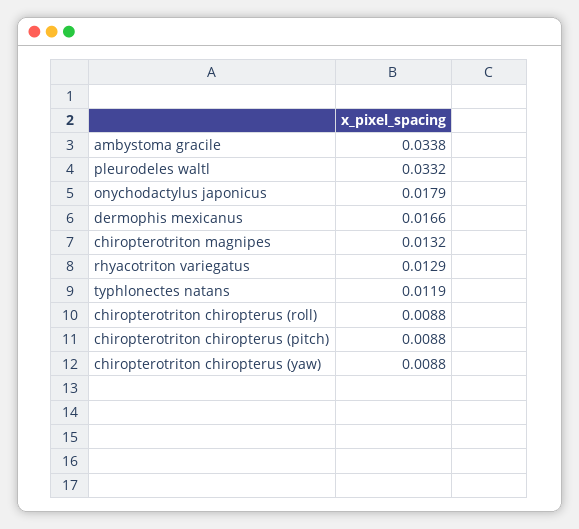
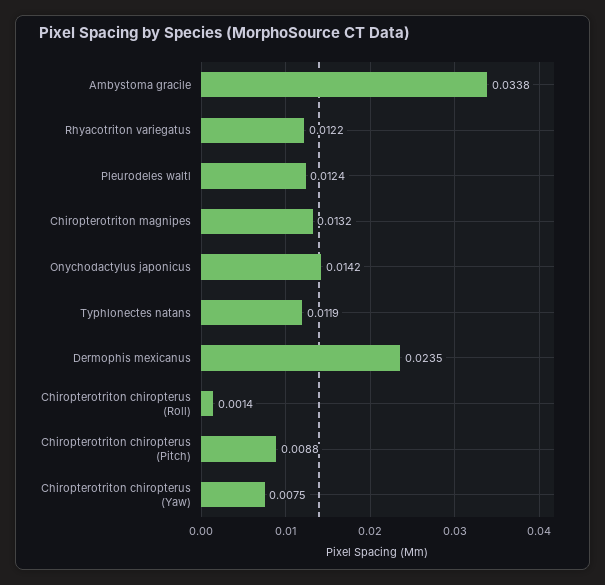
pleurodeles waltl: 0.0332 -> 0.0124
onychodactylus japonicus: 0.0179 -> 0.0142
dermophis mexicanus: 0.0166 -> 0.0235
rhyacotriton variegatus: 0.0129 -> 0.0122
chiropterotriton chiropterus (roll): 0.0088 -> 0.0014
chiropterotriton chiropterus (yaw): 0.0088 -> 0.0075

